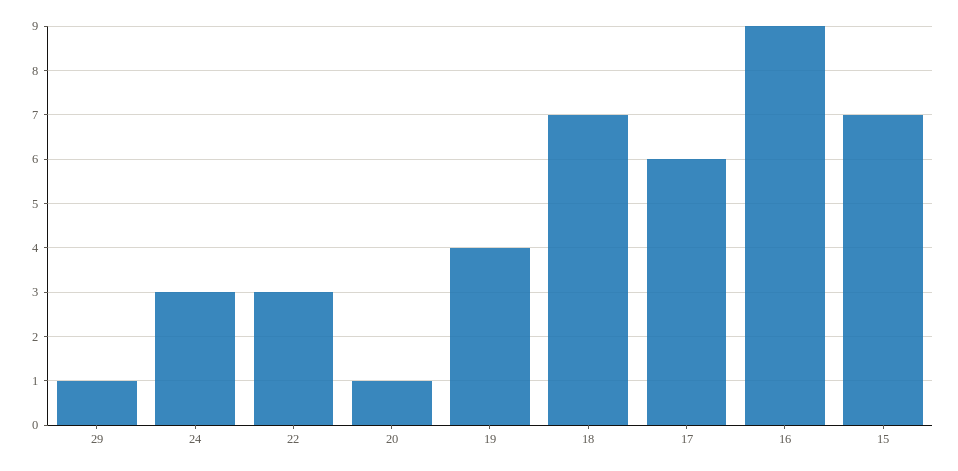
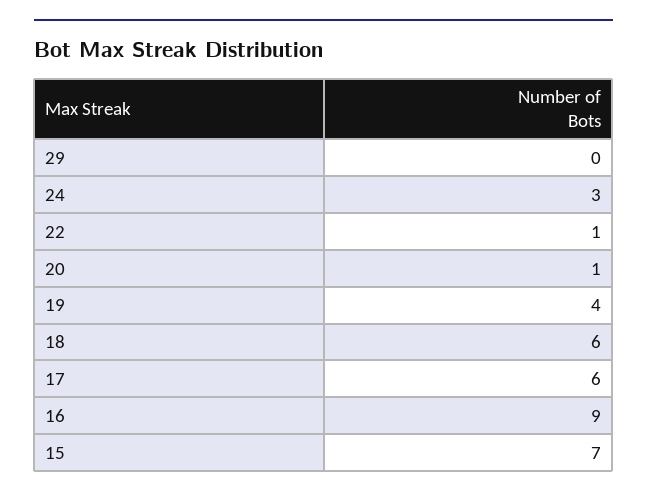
29: 1 -> 0
22: 3 -> 1
18: 7 -> 6

